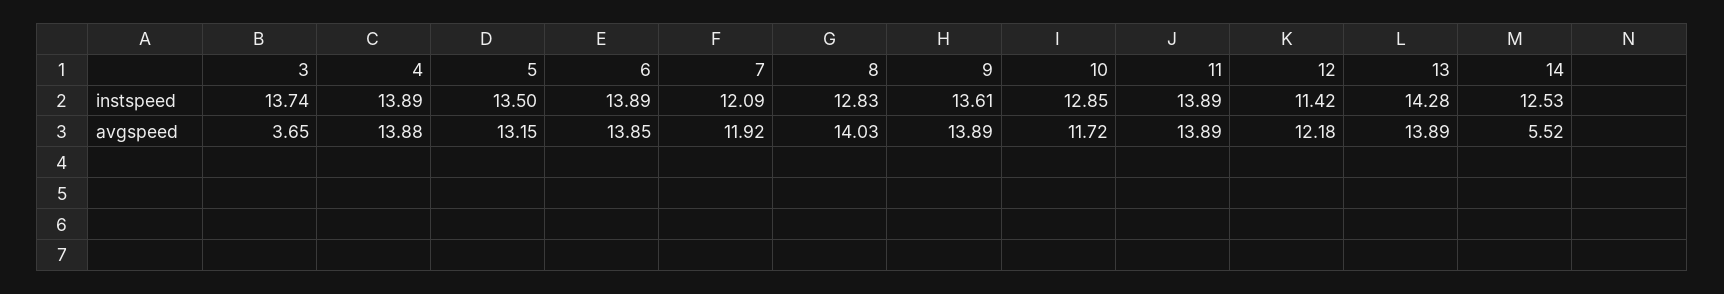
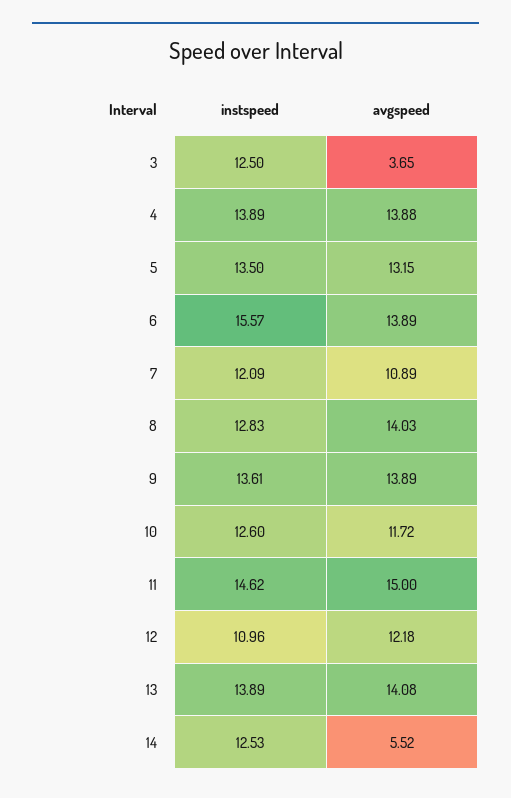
3, instspeed: 13.74 -> 12.5
6, instspeed: 13.89 -> 15.57
10, instspeed: 12.85 -> 12.6
11, instspeed: 13.89 -> 14.62
12, instspeed: 11.42 -> 10.96
13, instspeed: 14.28 -> 13.89
6, avgspeed: 13.85 -> 13.89
7, avgspeed: 11.92 -> 10.89
11, avgspeed: 13.89 -> 15
13, avgspeed: 13.89 -> 14.08

